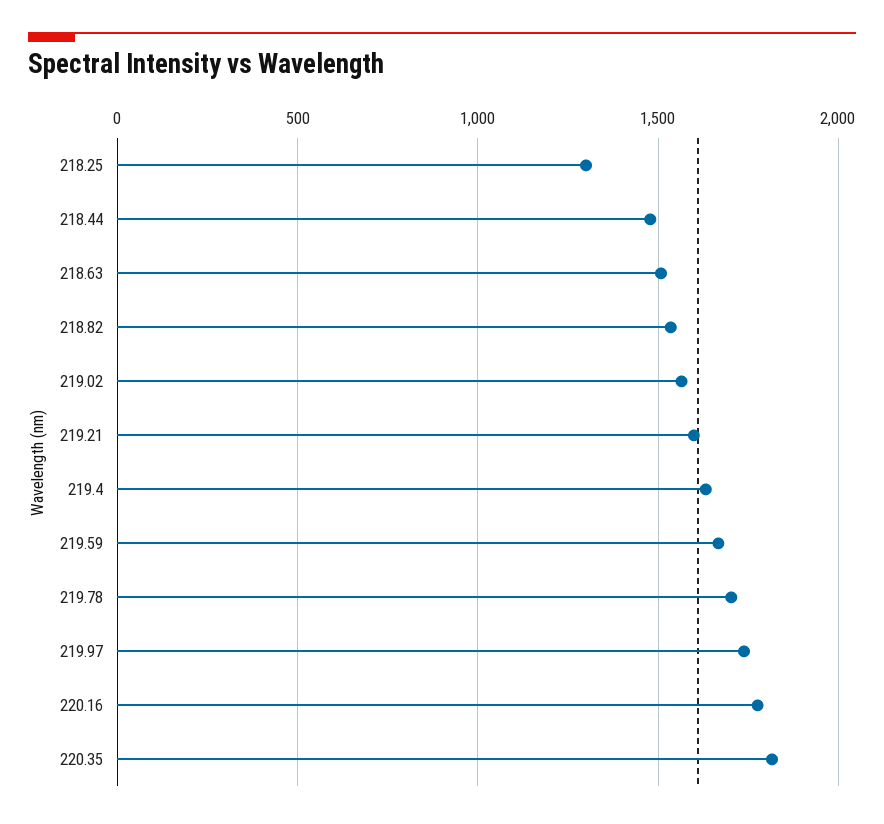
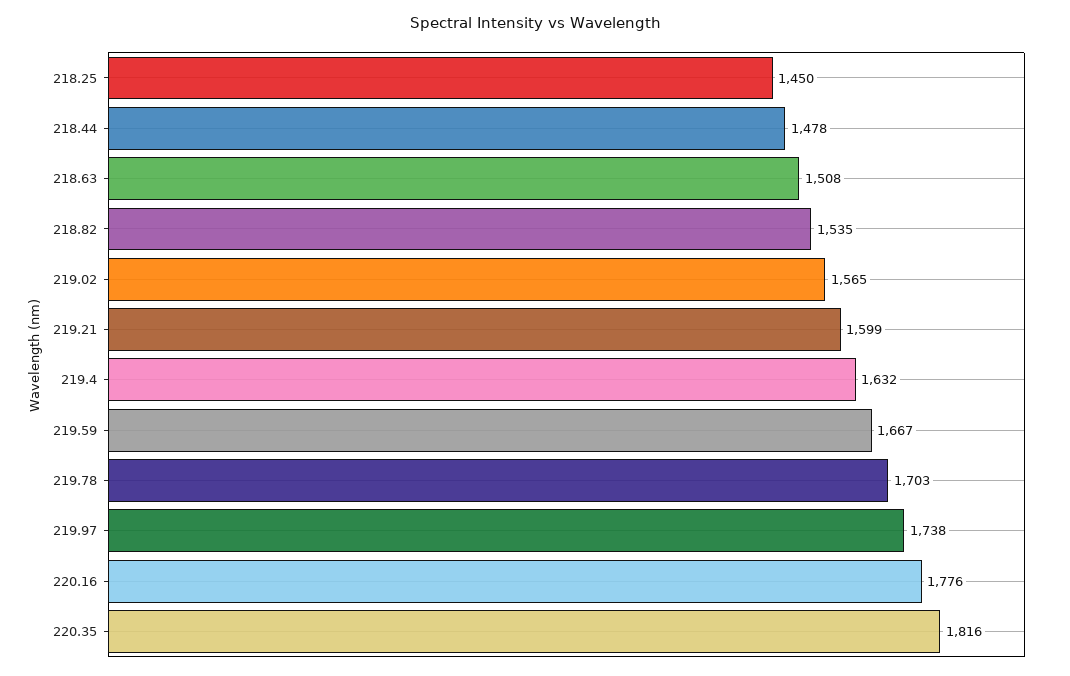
218.25: 1300 -> 1450

